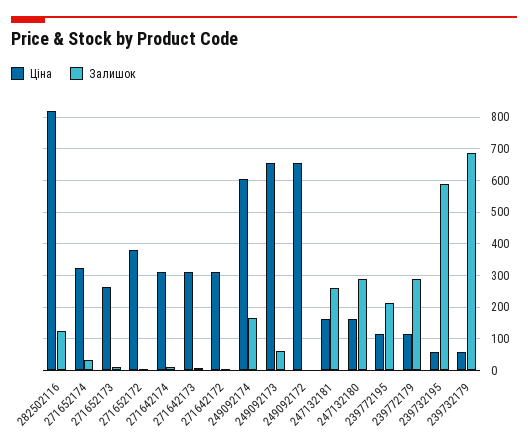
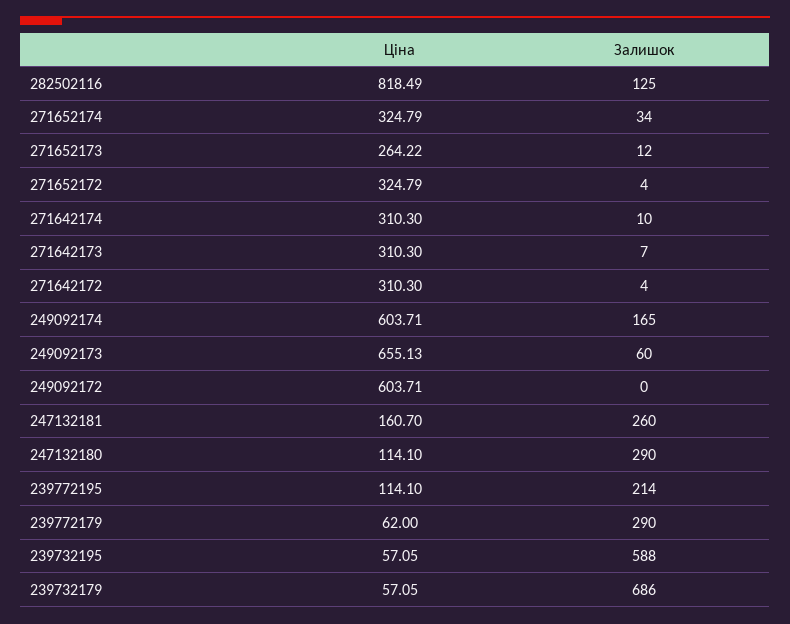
Ціна, 271652172: 380 -> 324.79
Ціна, 249092172: 660 -> 603.71
Ціна, 247132180: 160 -> 114.1
Ціна, 239772179: 120 -> 62

